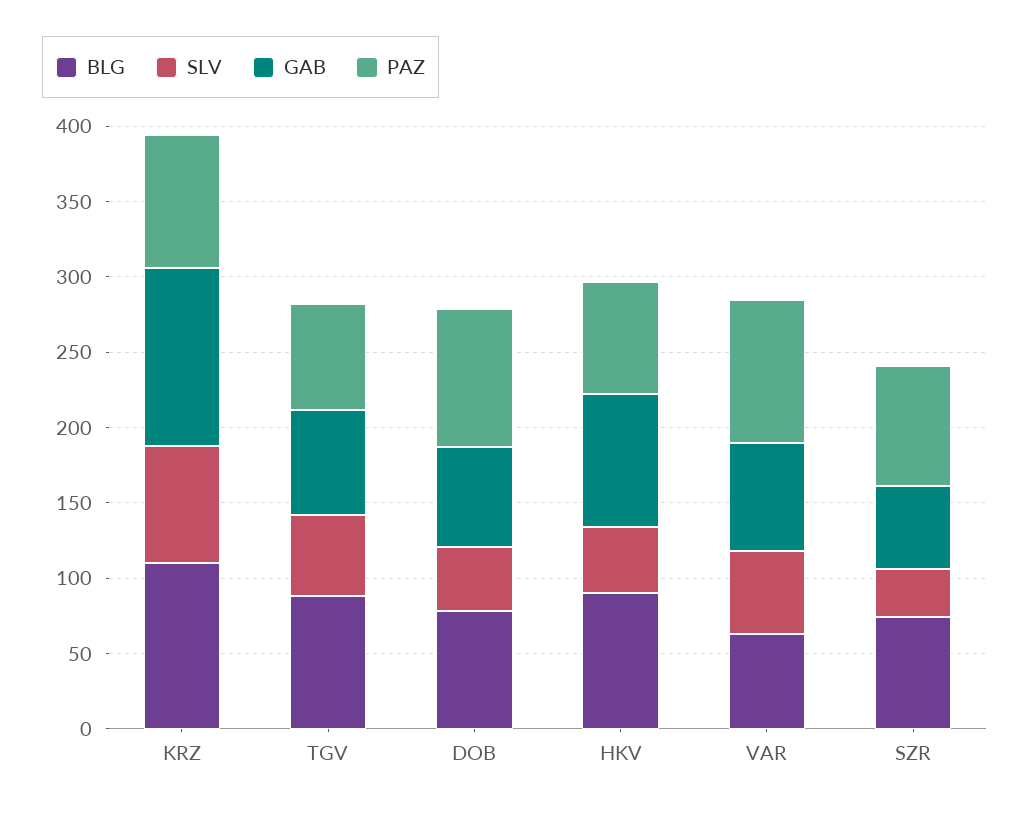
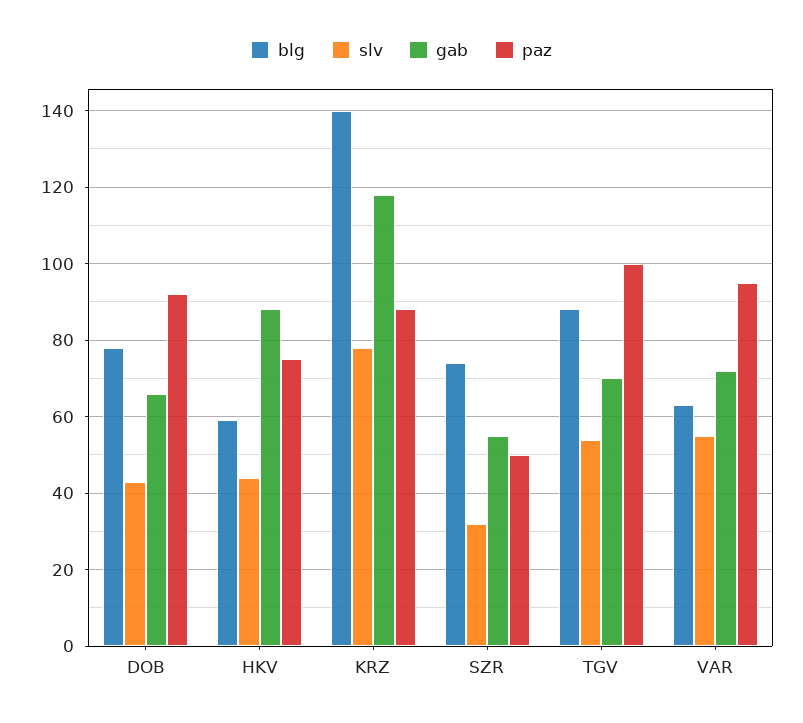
BLG, KRZ: 110 -> 140
PAZ, TGV: 70 -> 100
BLG, HKV: 90 -> 60
PAZ, SZR: 80 -> 50

